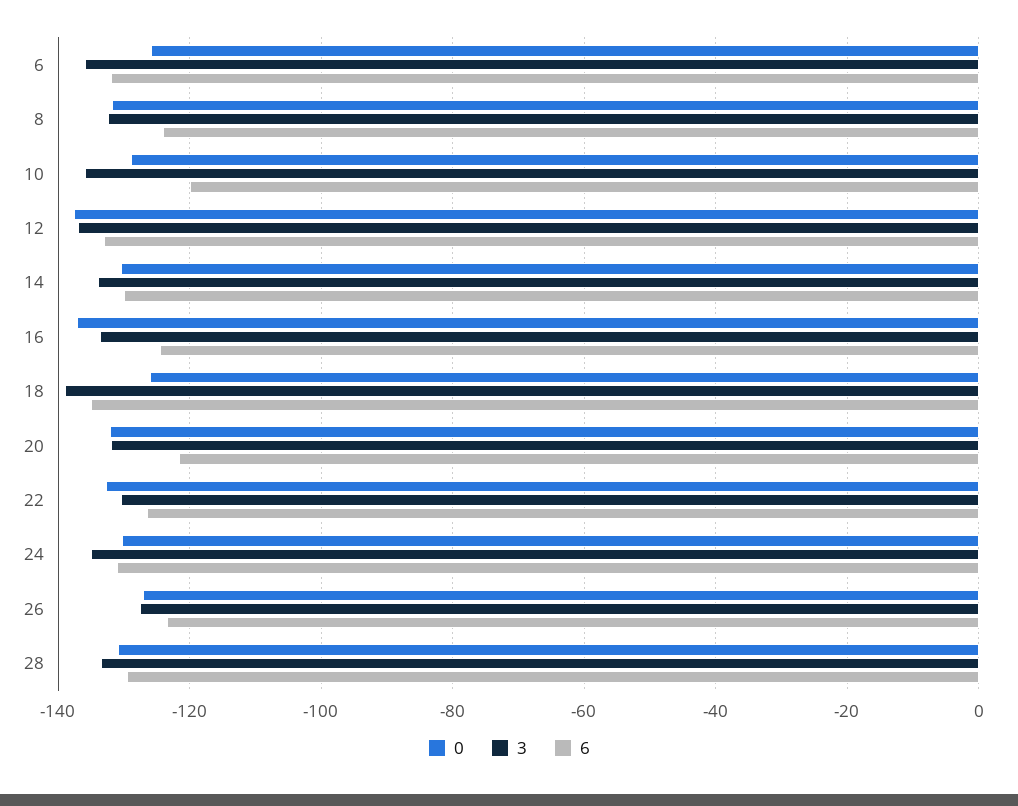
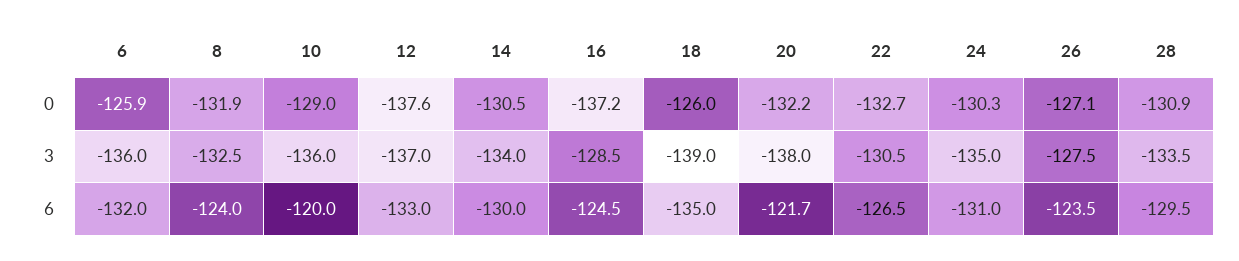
3, 16: -134 -> -128.5
3, 20: -132 -> -138

